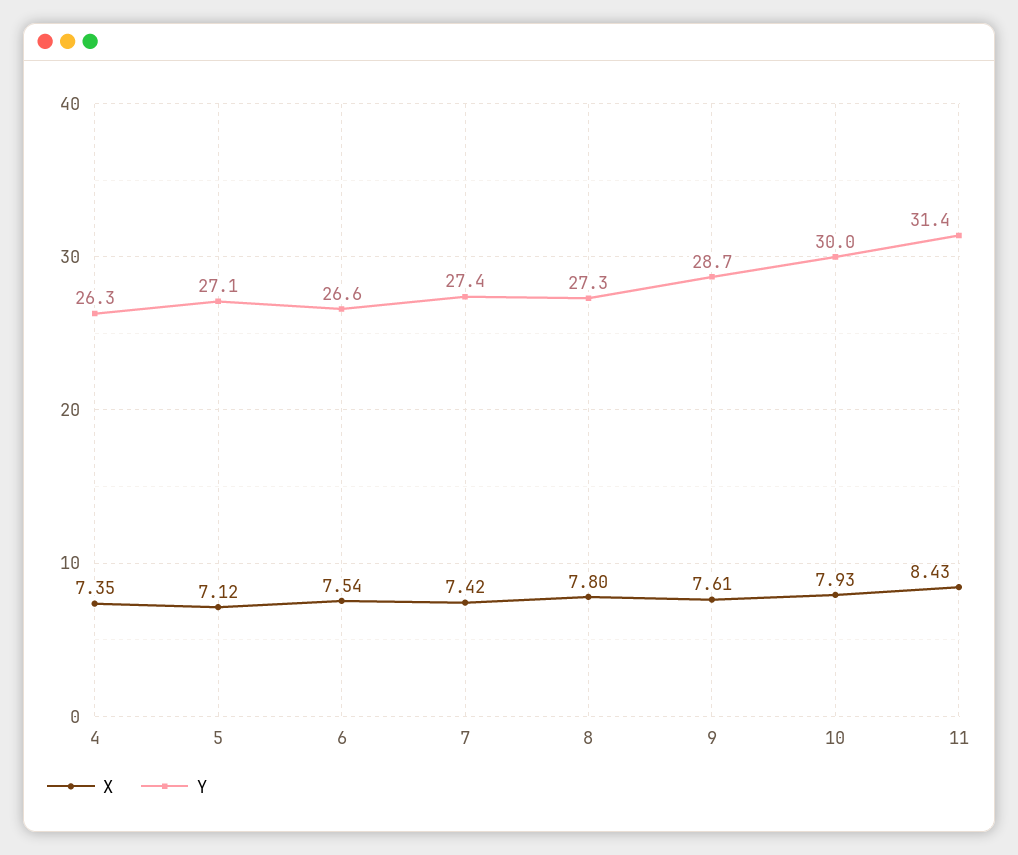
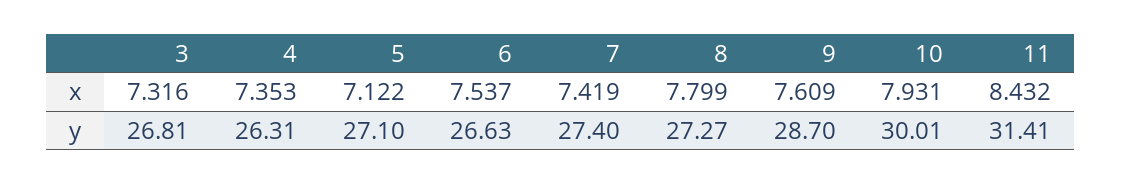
X, 3: none -> 7.316
Y, 3: none -> 26.81

